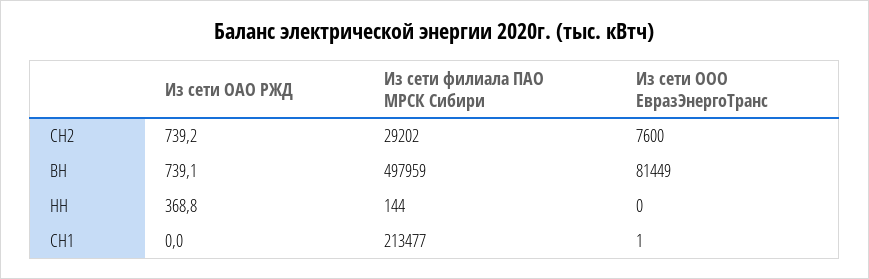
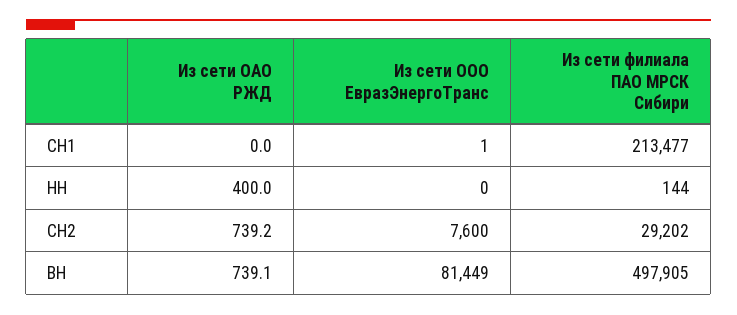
Из сети филиала ПАО МРСК Сибири, ВН: 497959 -> 497905
Из сети ОАО РЖД, НН: 368.8 -> 400

